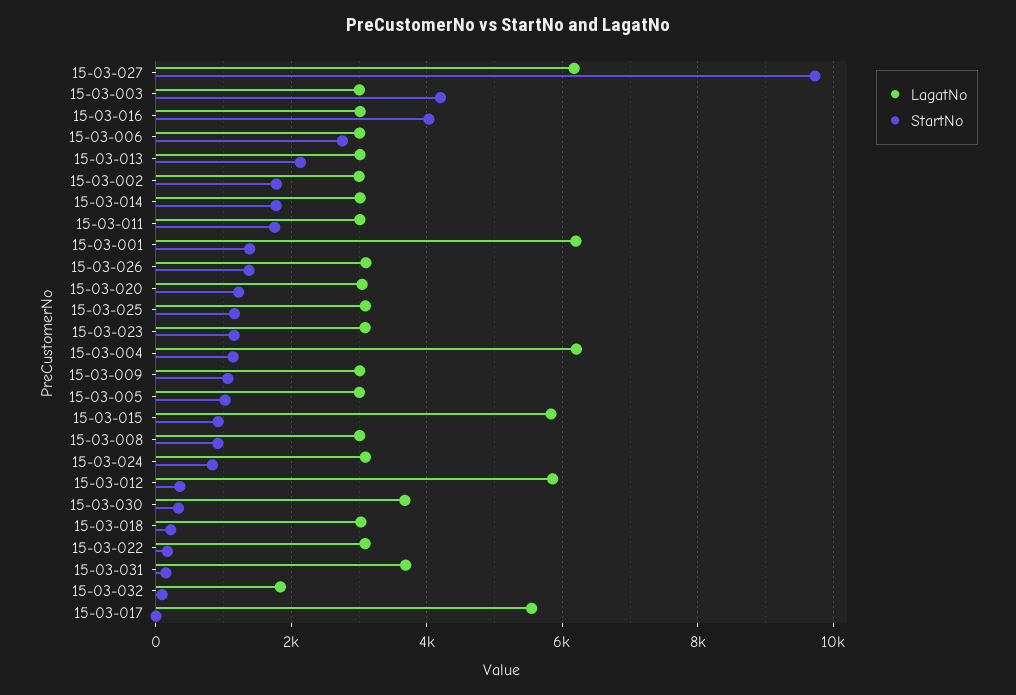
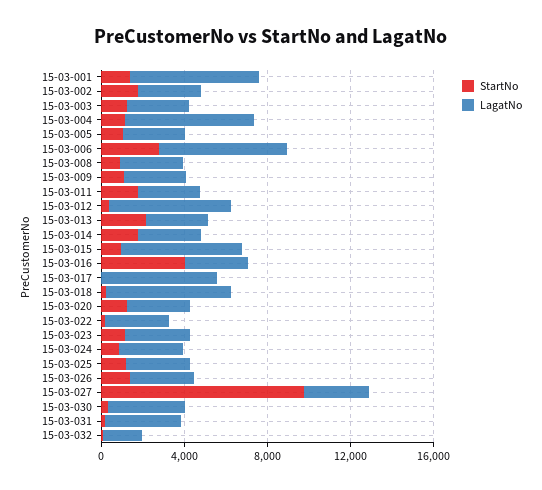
LagatNo, 15-03-027: 6200 -> 3000
StartNo, 15-03-003: 4200 -> 1000
LagatNo, 15-03-006: 3000 -> 6000
LagatNo, 15-03-018: 3000 -> 6000

